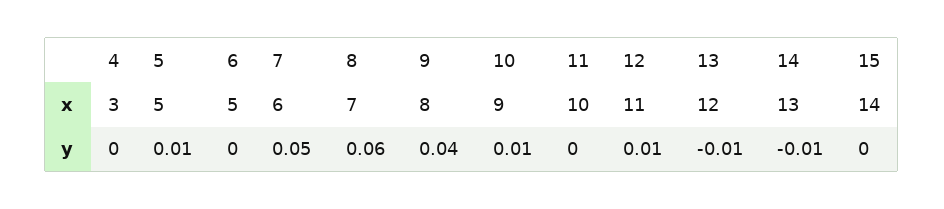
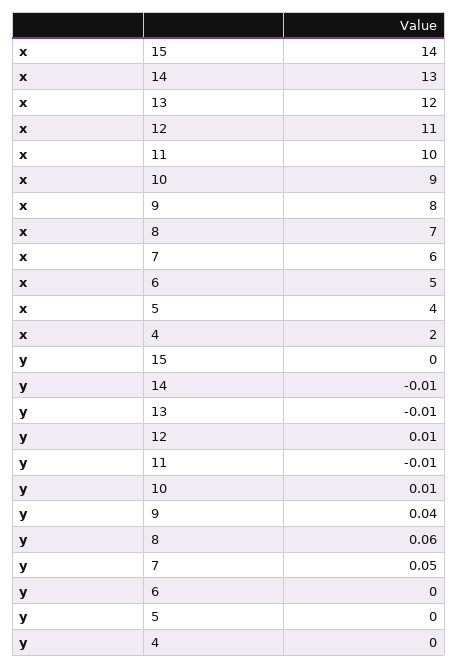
4, x: 3 -> 2
5, x: 5 -> 4
5, y: 0.01 -> 0
11, y: 0 -> -0.01

